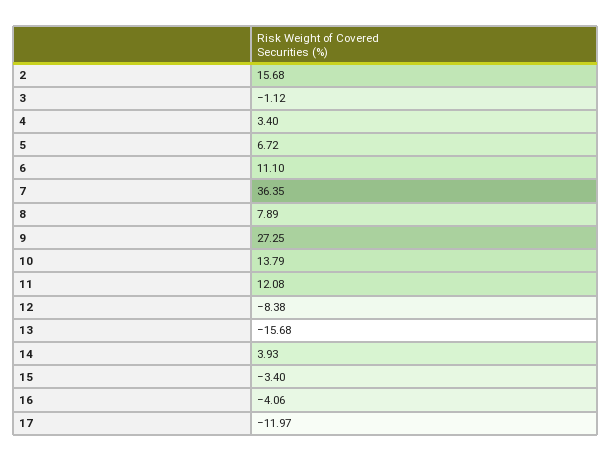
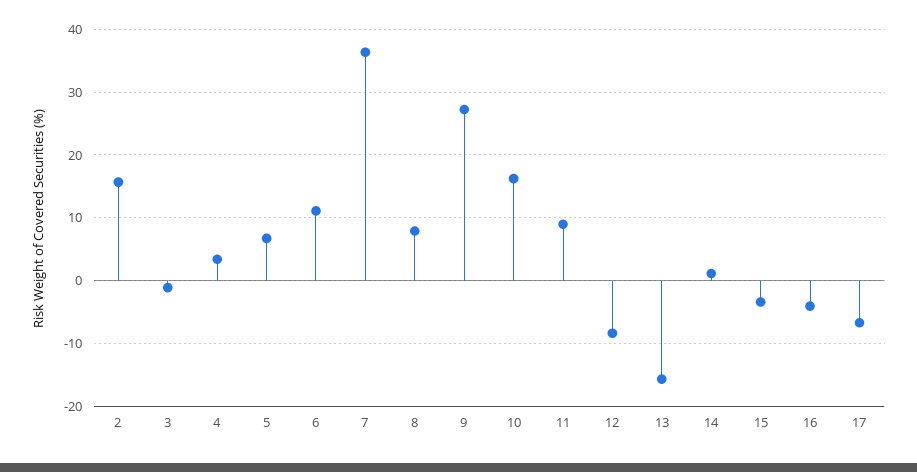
10: 13.79 -> 16
11: 12.08 -> 9
14: 3.93 -> 1
17: -11.97 -> -7

